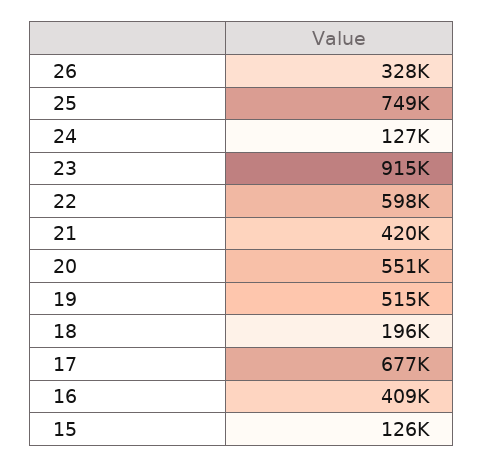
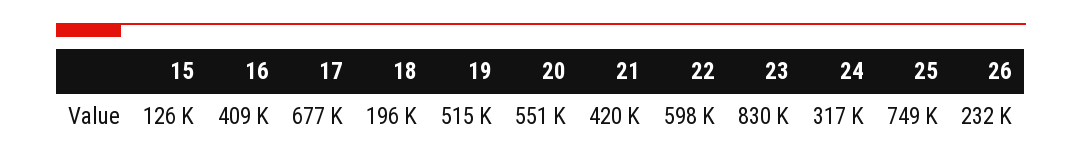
26: 328000 -> 232000
24: 127000 -> 317000
23: 915000 -> 830000

